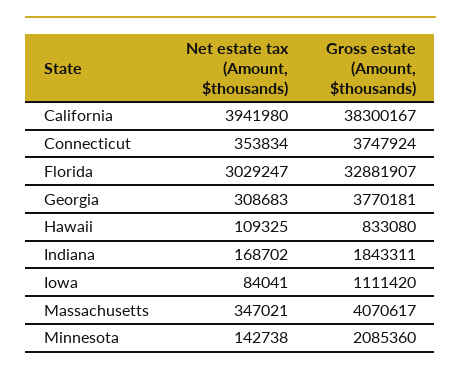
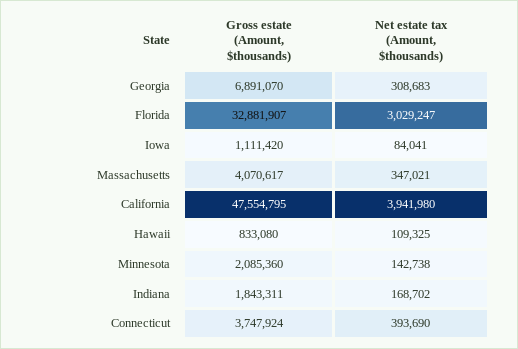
Gross estate (Amount, $thousands), California: 38300167 -> 47554795
Net estate tax (Amount, $thousands), Connecticut: 353834 -> 393690
Gross estate (Amount, $thousands), Georgia: 3770181 -> 6891070

